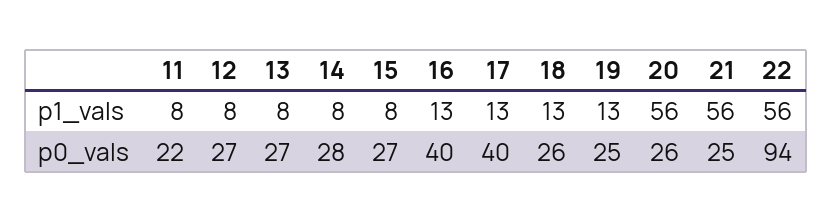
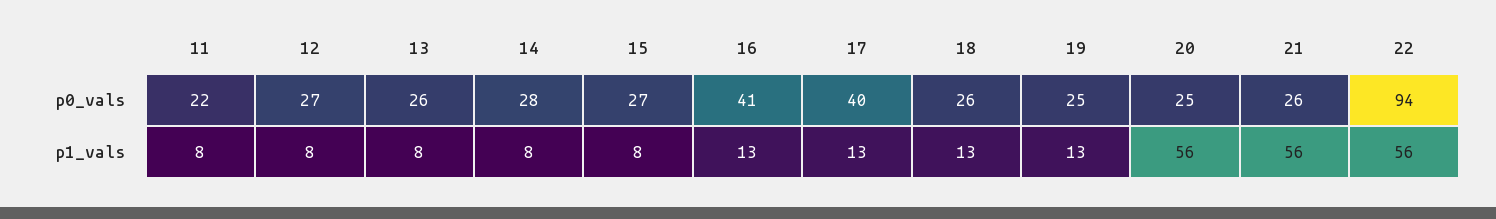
13, p0_vals: 27 -> 26
16, p0_vals: 40 -> 41
20, p0_vals: 26 -> 25
21, p0_vals: 25 -> 26

